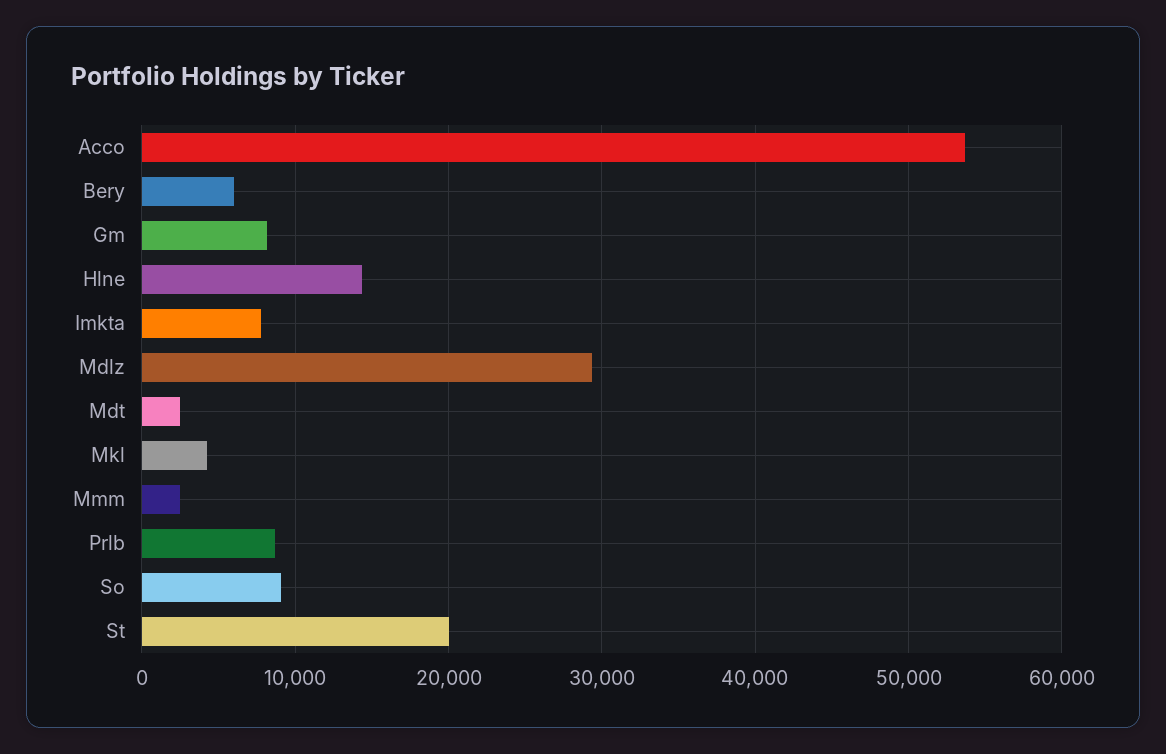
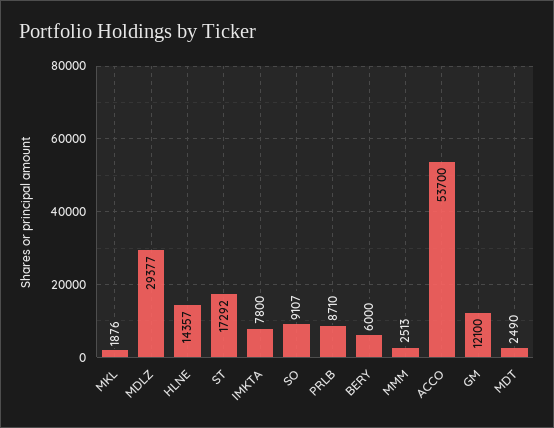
Gm: 8000 -> 12100
Mkl: 4000 -> 1876
St: 20000 -> 17292

